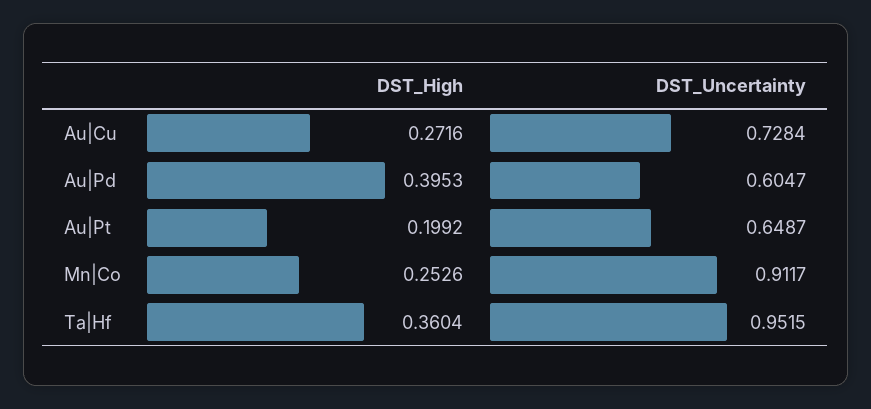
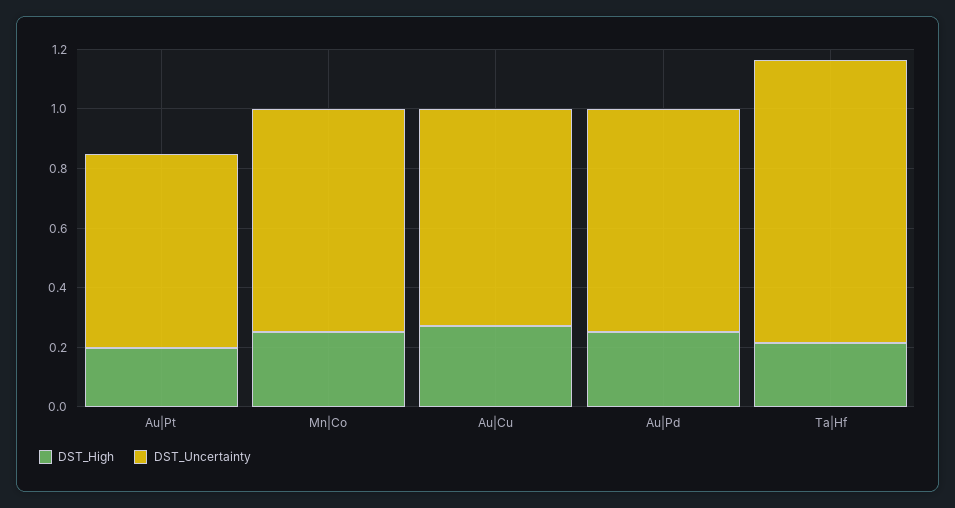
DST_High, Au|Pd: 0.3953 -> 0.25
DST_Uncertainty, Au|Pd: 0.6047 -> 0.75
DST_Uncertainty, Mn|Co: 0.9117 -> 0.75
DST_High, Ta|Hf: 0.3604 -> 0.2

